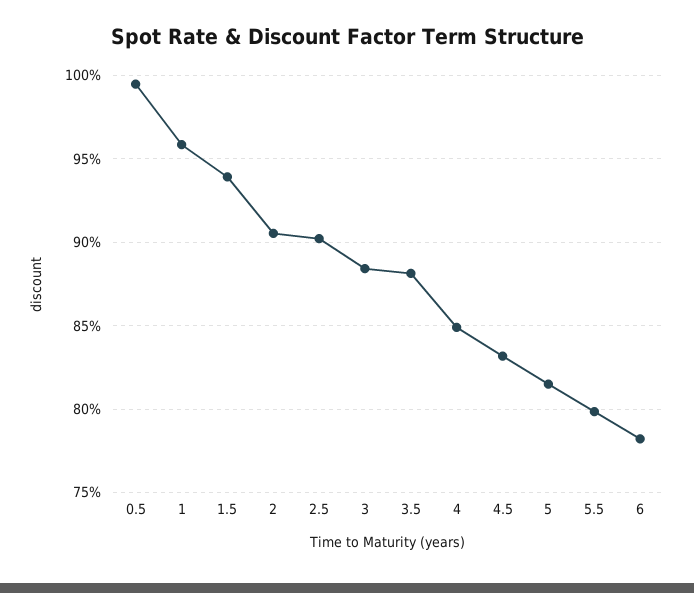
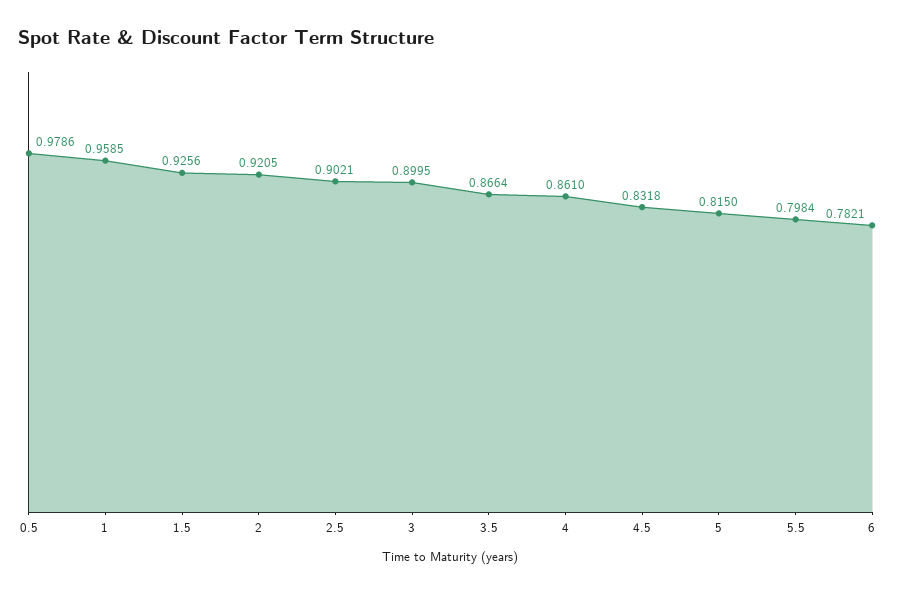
0.5: 0.995 -> 0.9786
1.5: 0.94 -> 0.9256
2: 0.905 -> 0.9205
3: 0.885 -> 0.8995
3.5: 0.88 -> 0.8664
4: 0.85 -> 0.861

